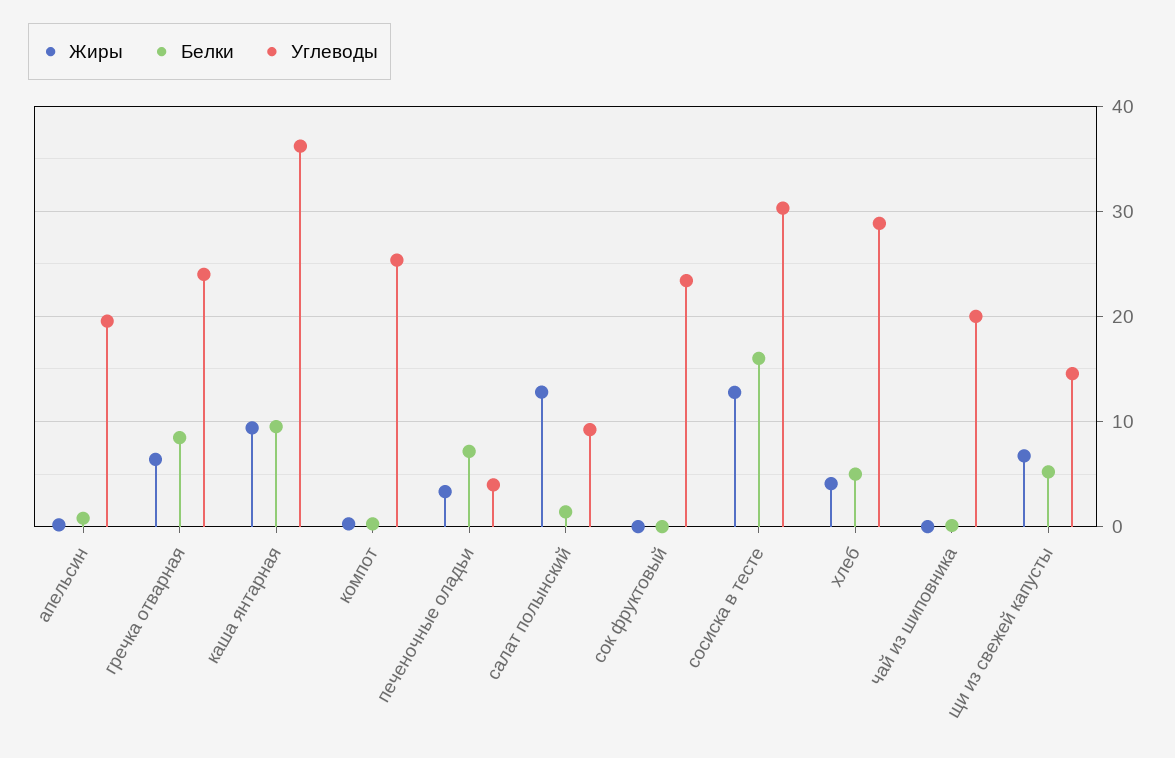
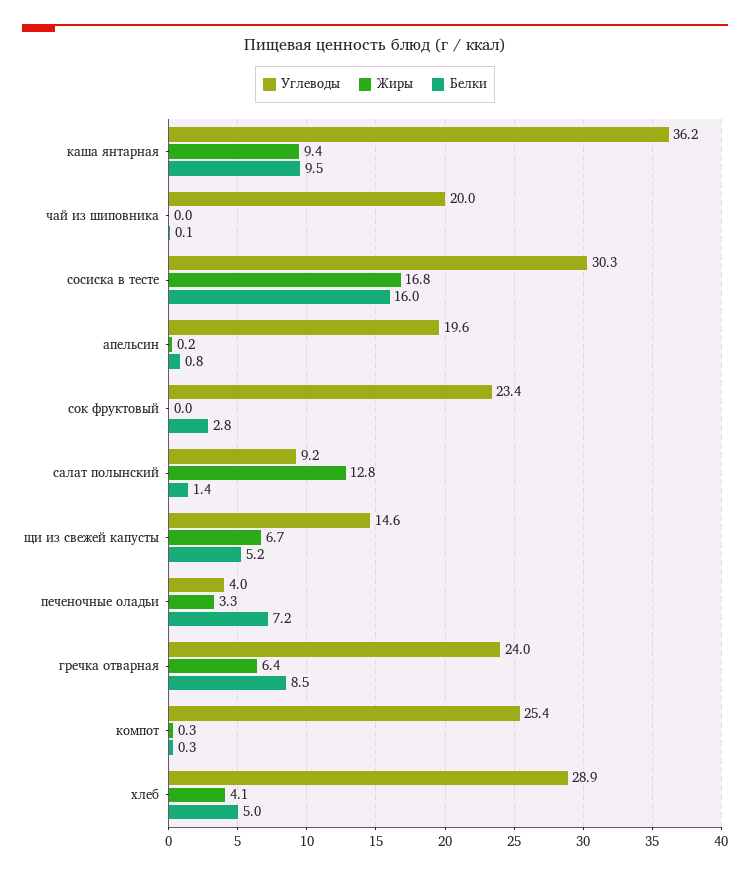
Белки, сок фруктовый: 0 -> 2.8
Жиры, сосиска в тесте: 13 -> 16.8

